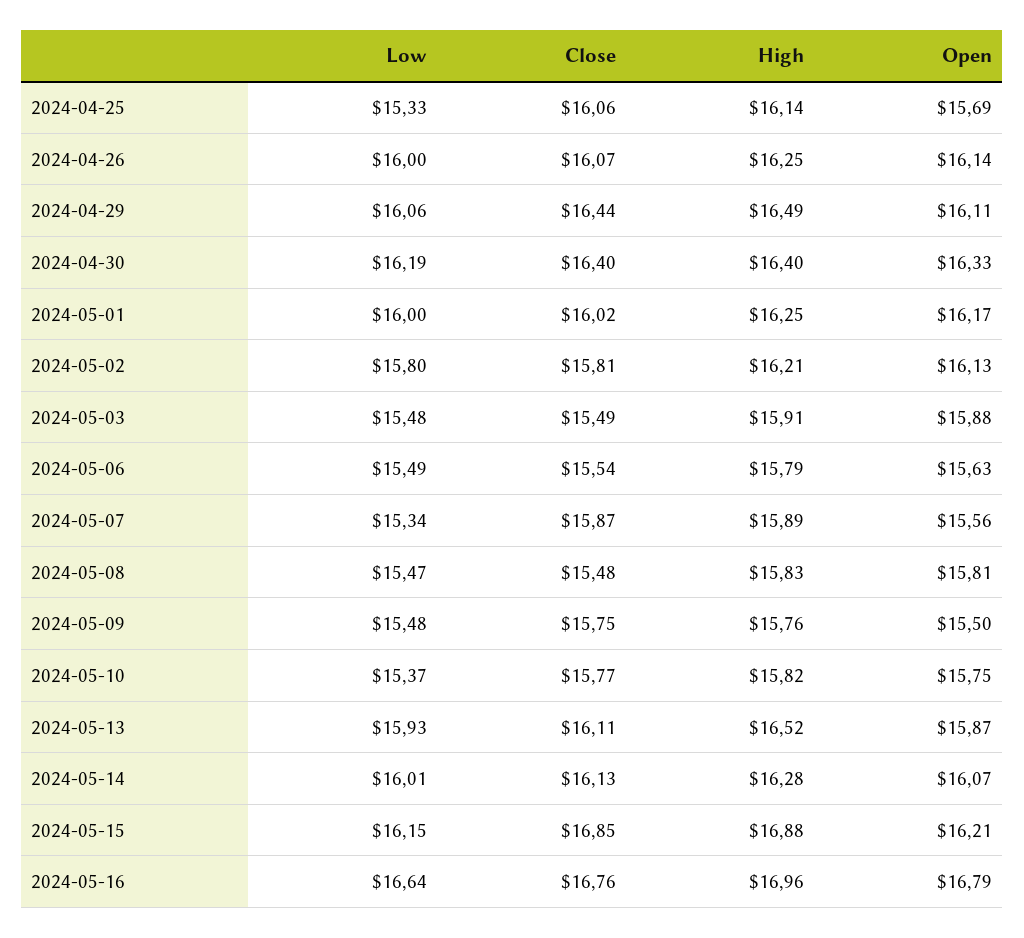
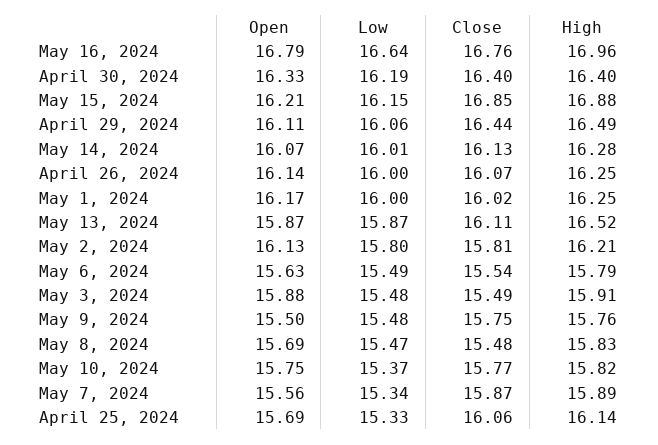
Open, 2024-05-08: 15.81 -> 15.69
Low, 2024-05-13: 15.93 -> 15.87

